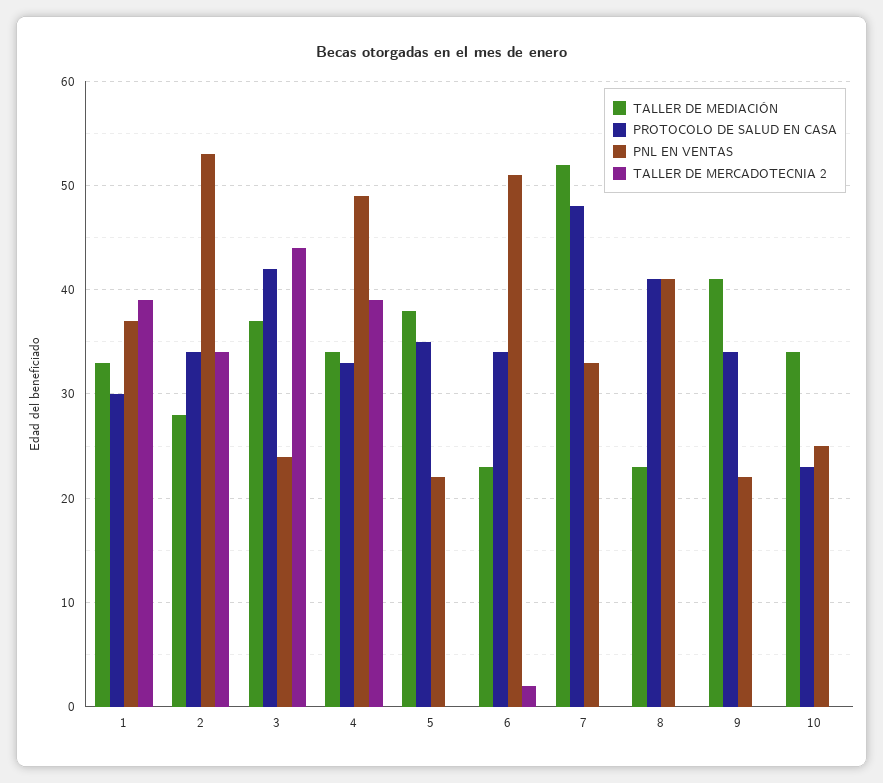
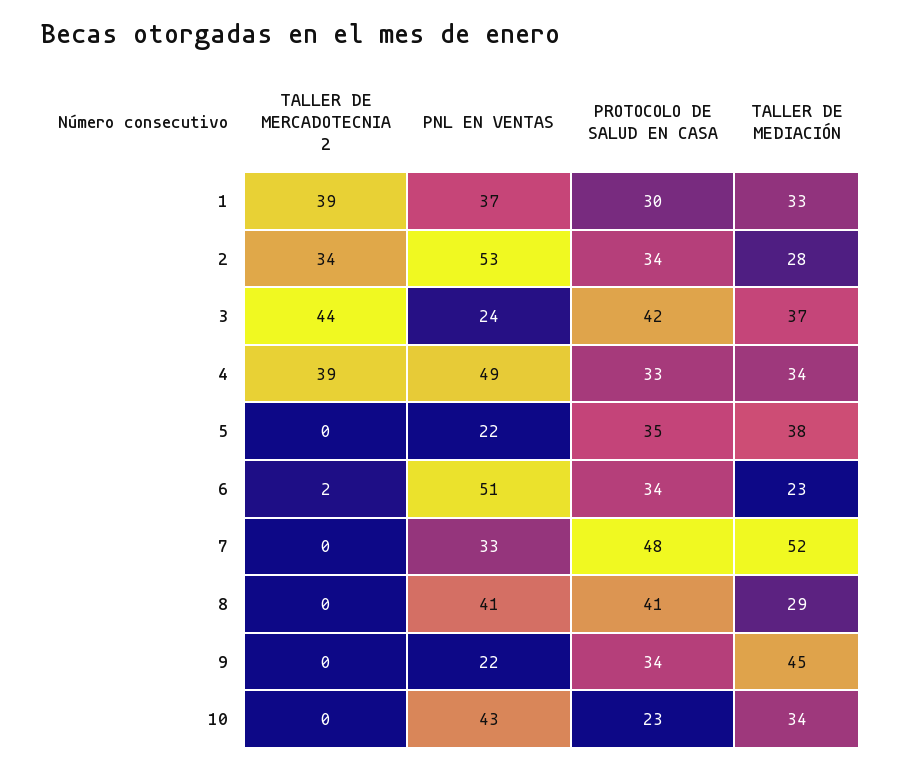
TALLER DE MEDIACIÓN, 8: 23 -> 29
TALLER DE MEDIACIÓN, 9: 41 -> 45
PNL EN VENTAS, 10: 25 -> 43

